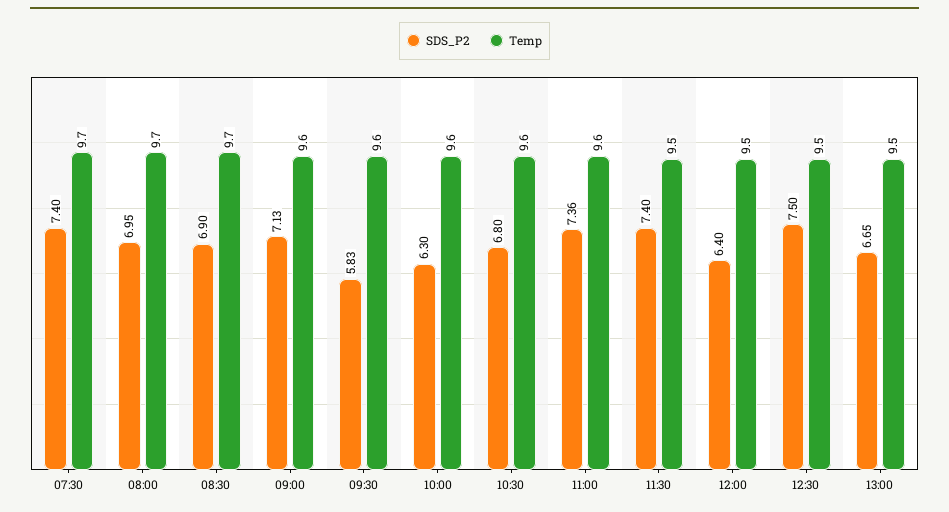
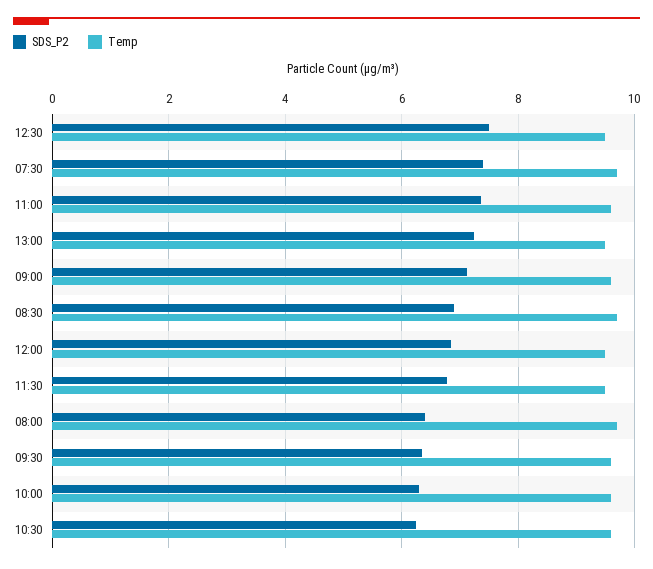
SDS_P2, 08:00: 6.95 -> 6.4
SDS_P2, 09:30: 5.83 -> 6.4
SDS_P2, 10:30: 6.8 -> 6.2
SDS_P2, 11:30: 7.4 -> 6.8
SDS_P2, 12:00: 6.4 -> 6.8
SDS_P2, 13:00: 6.65 -> 7.2

